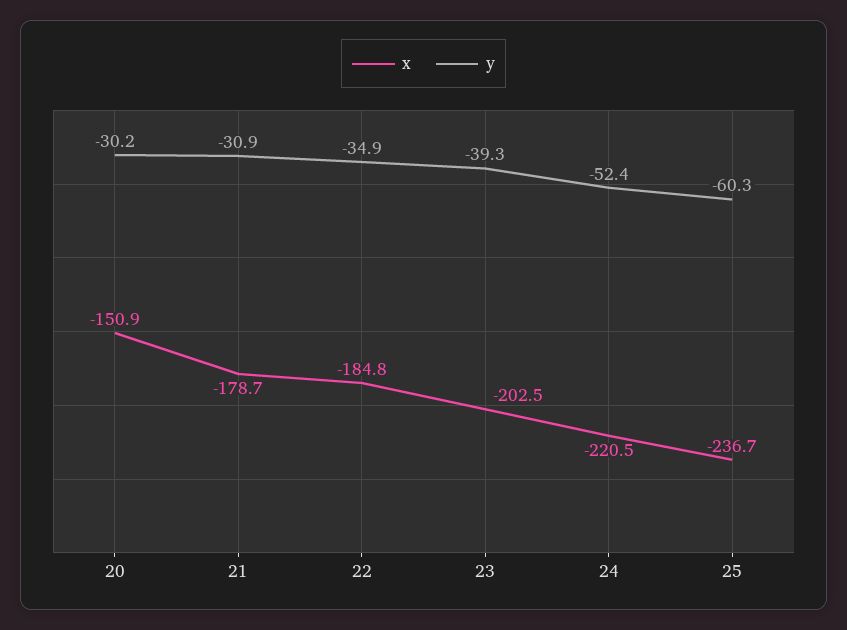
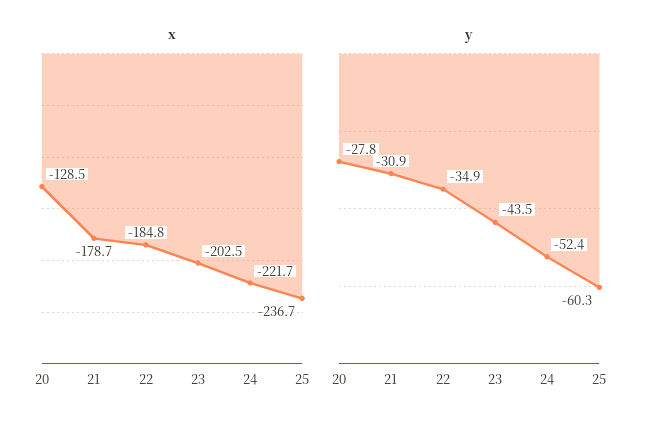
x, 20: -150.9 -> -128.5
y, 20: -30.2 -> -27.8
y, 23: -39.3 -> -43.5
x, 24: -220.5 -> -221.7

